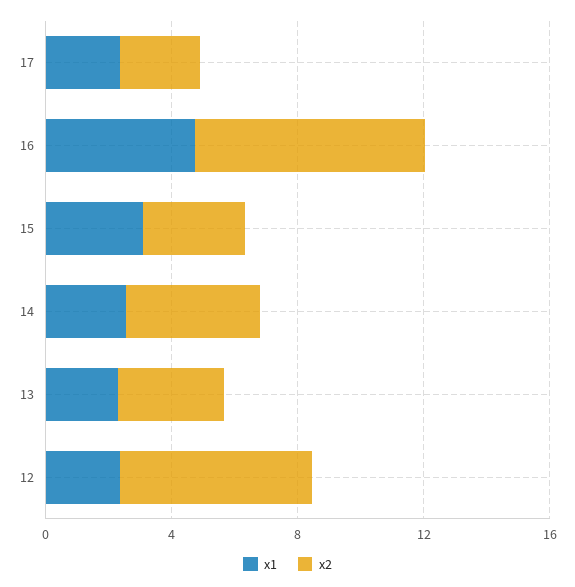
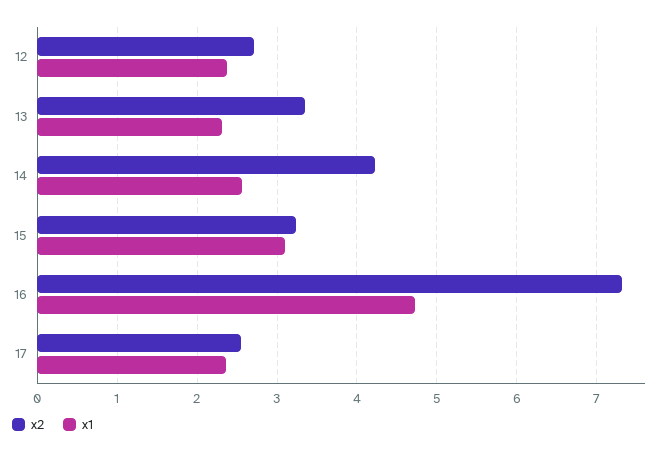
x2, 12: 6 -> 2.7

